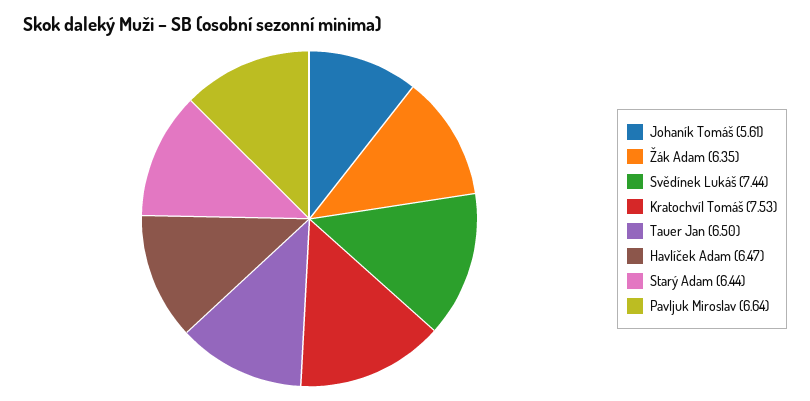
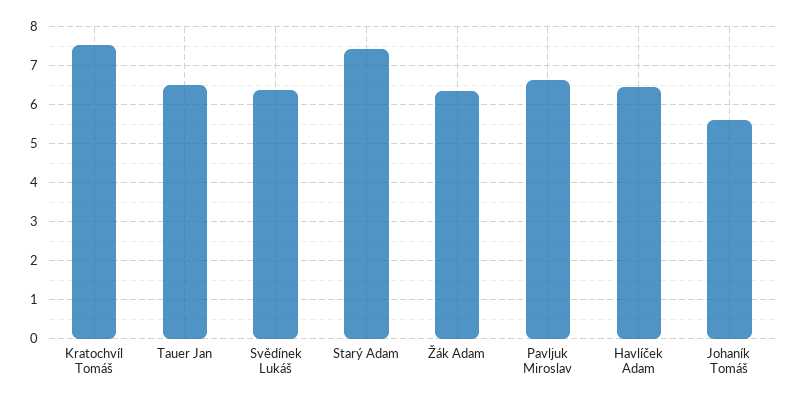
Svědínek Lukáš: 7.44 -> 6.4
Starý Adam: 6.44 -> 7.4

